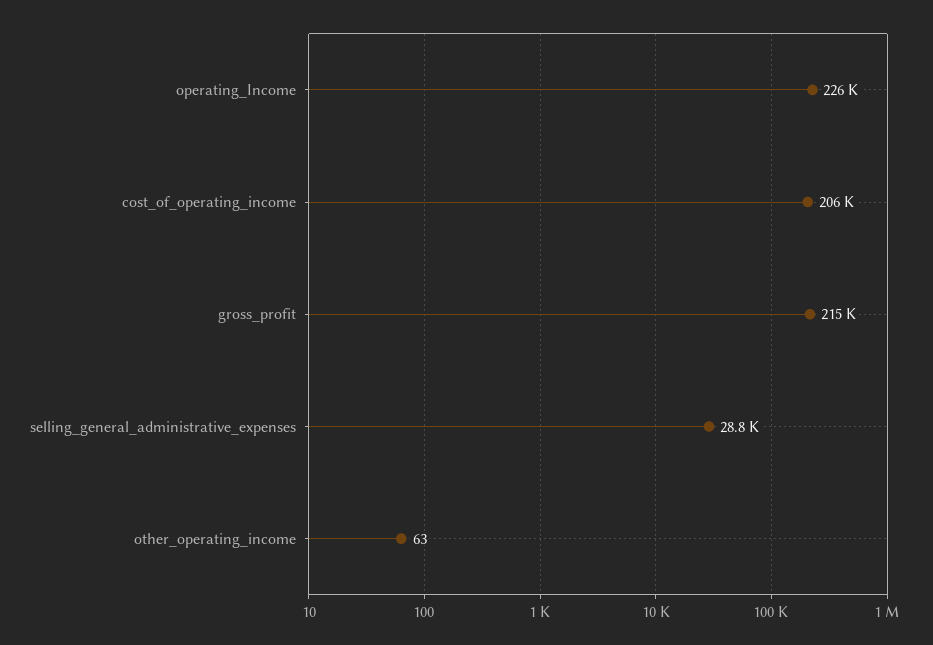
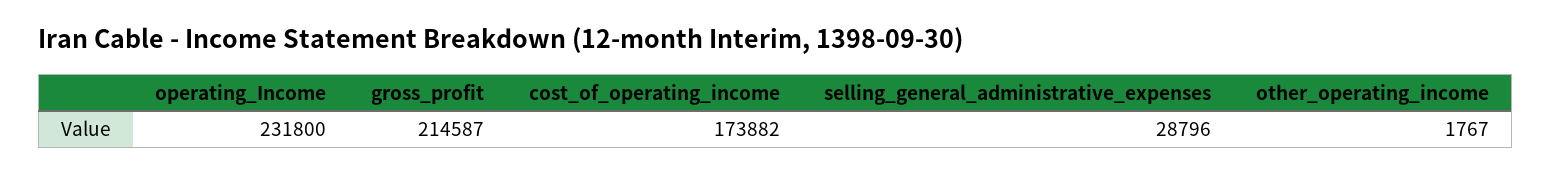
operating_Income: 226000 -> 231800
cost_of_operating_income: 206000 -> 173882
other_operating_income: 63 -> 1767

